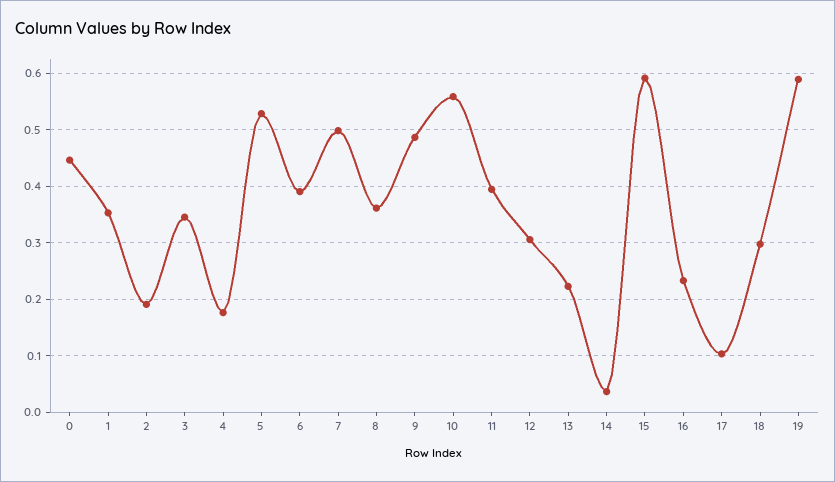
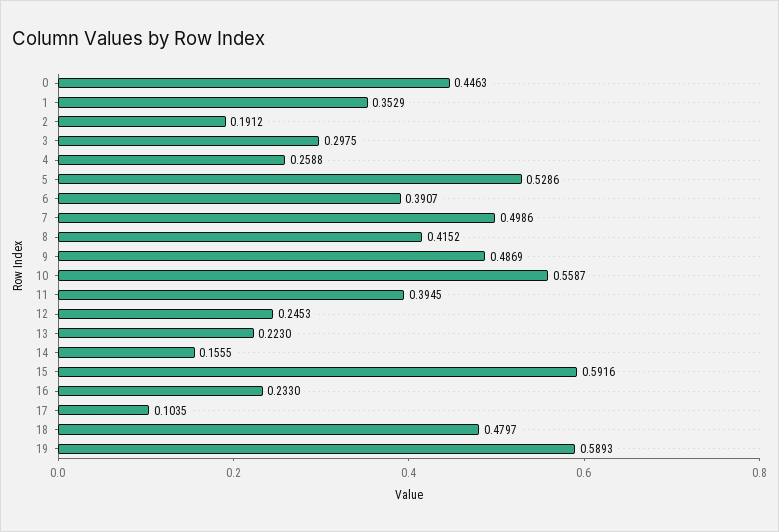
3: 0.34 -> 0.2975
4: 0.18 -> 0.2588
8: 0.36 -> 0.4152
12: 0.3 -> 0.2453
14: 0.04 -> 0.1555
18: 0.3 -> 0.4797

